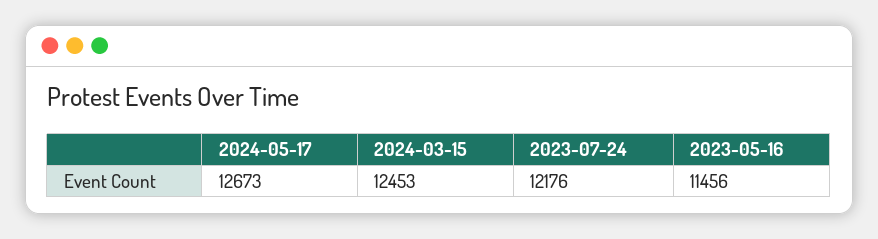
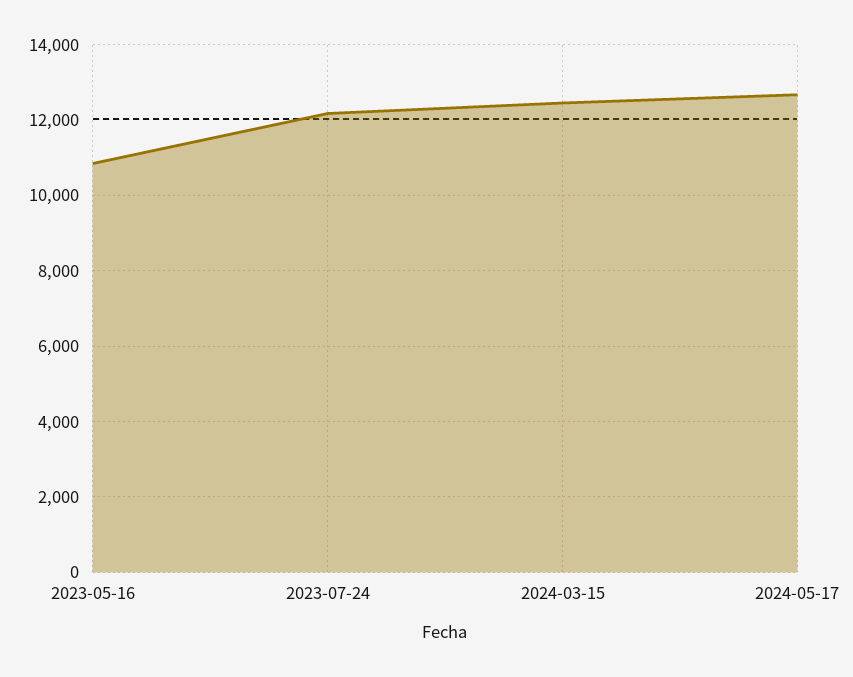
2023-05-16: 11456 -> 10800

